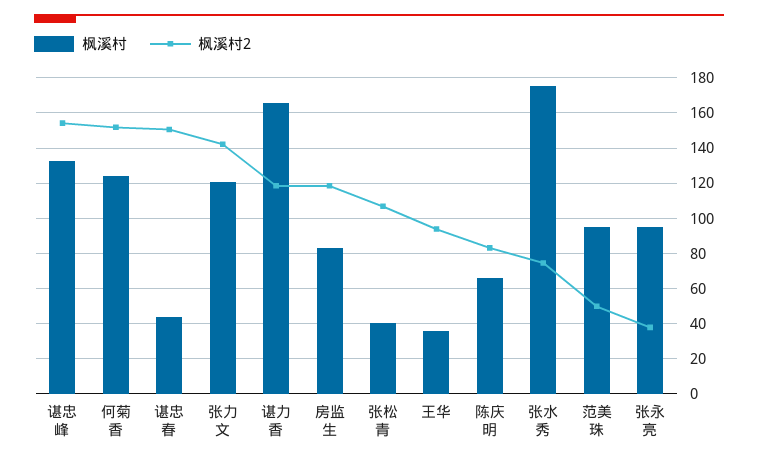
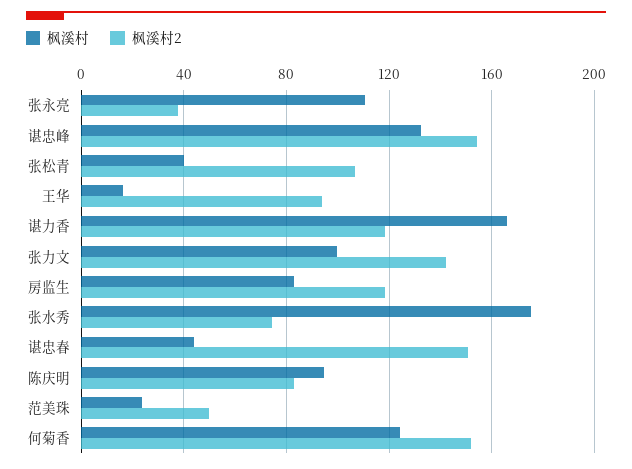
枫溪村, 张力文: 120 -> 100
枫溪村, 王华: 35 -> 15
枫溪村, 陈庆明: 65 -> 95
枫溪村, 范美珠: 95 -> 25
枫溪村, 张永亮: 95 -> 110

